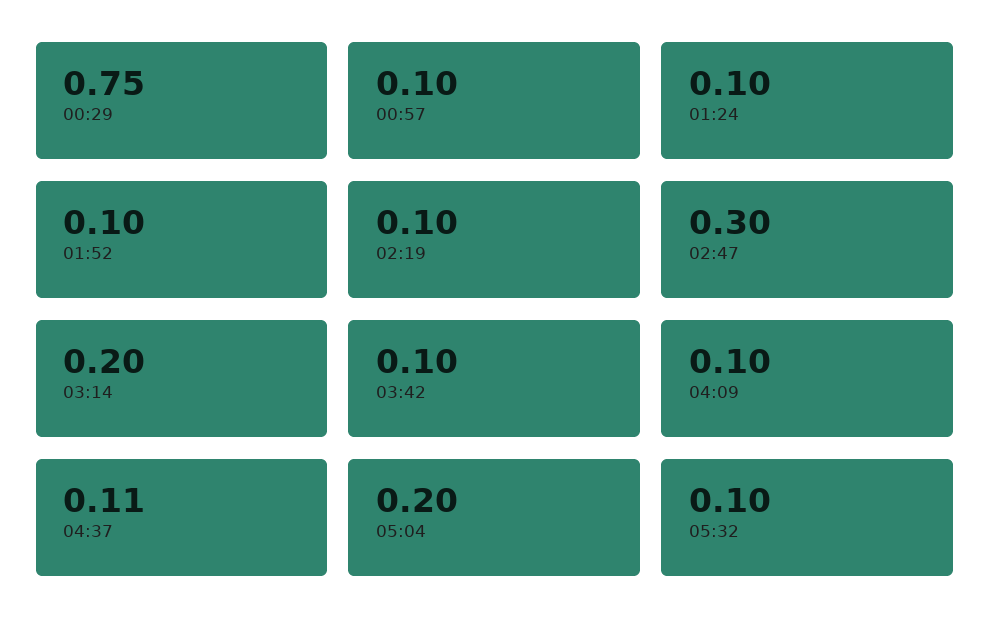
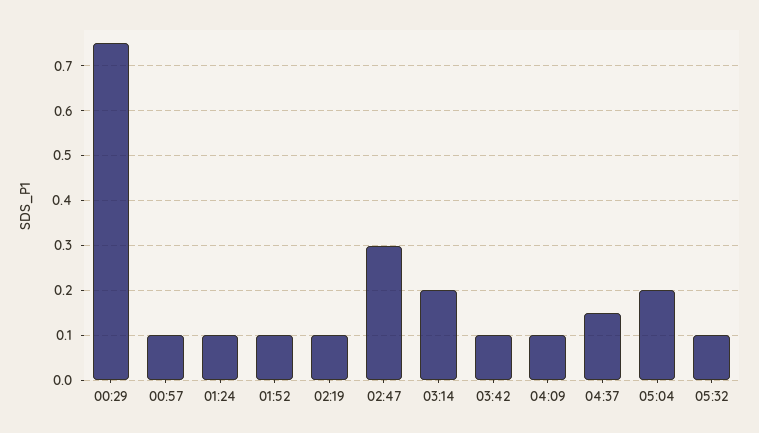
04:37: 0.11 -> 0.15

